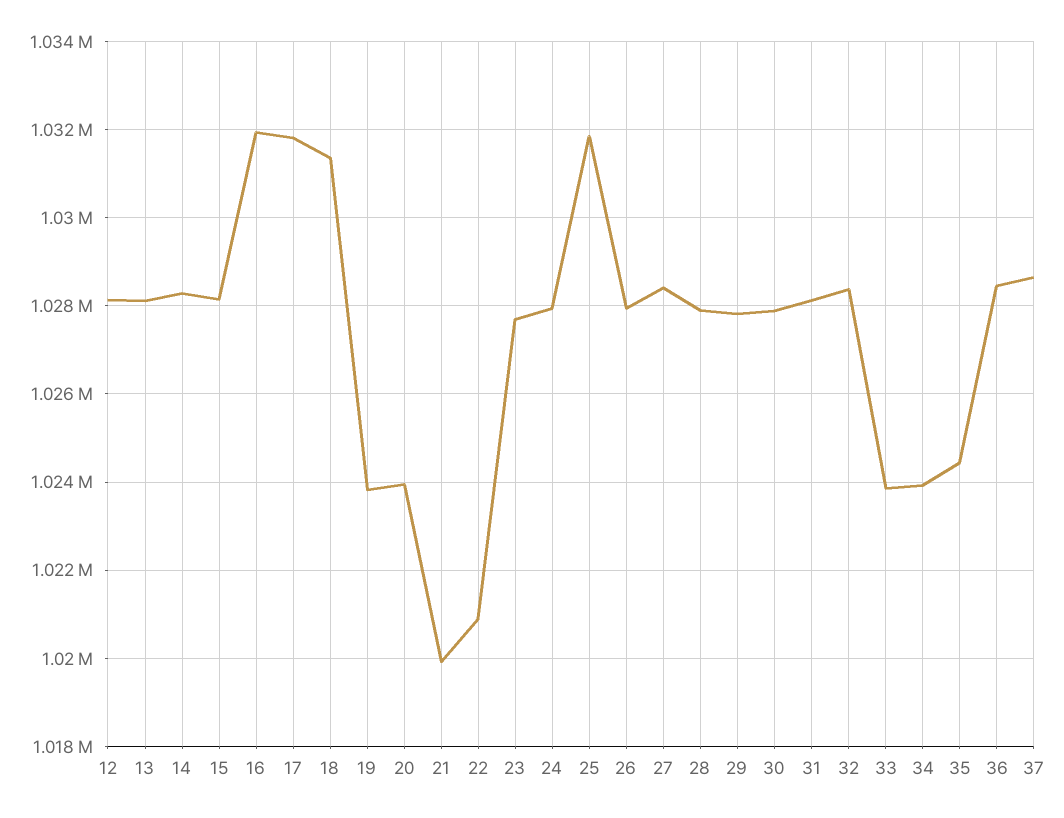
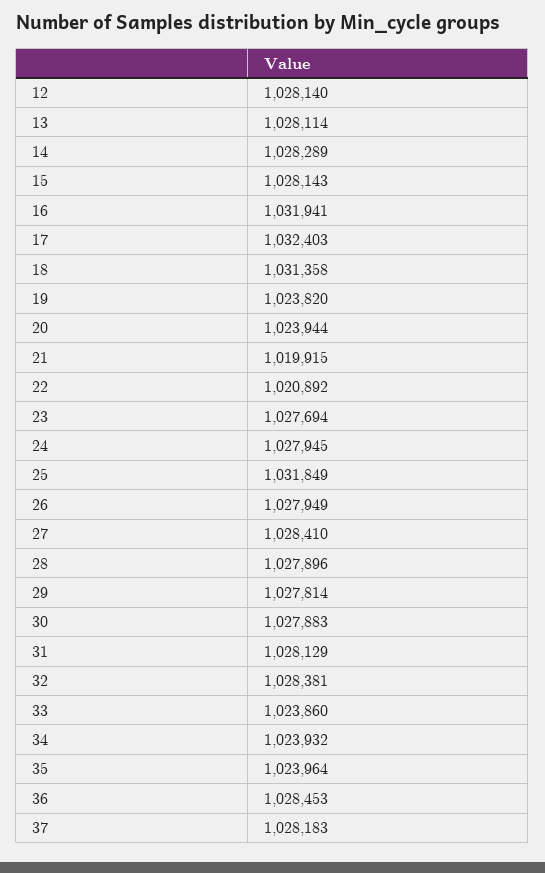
17: 1031800 -> 1032403
35: 1024400 -> 1023964
37: 1028600 -> 1028183

